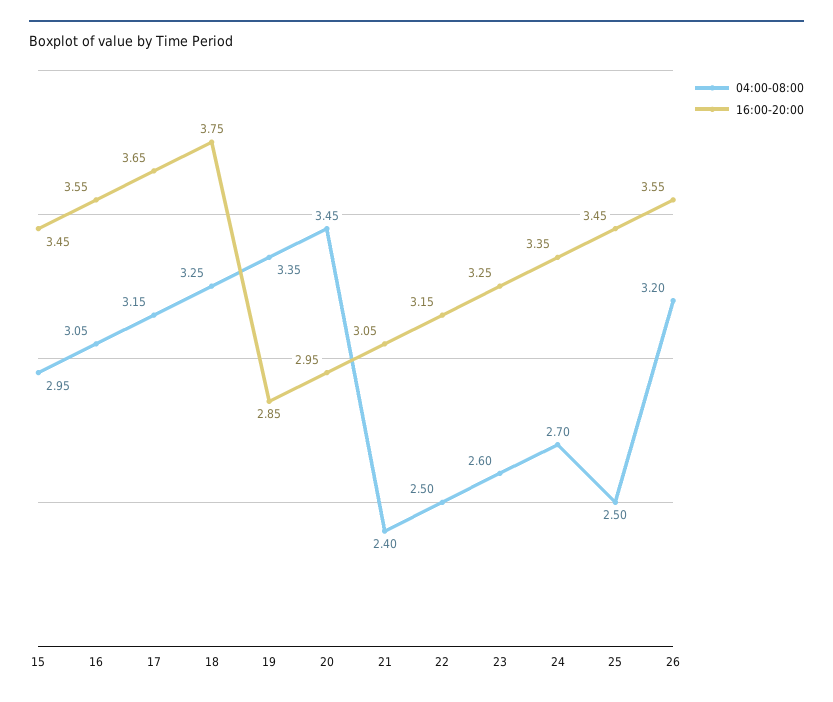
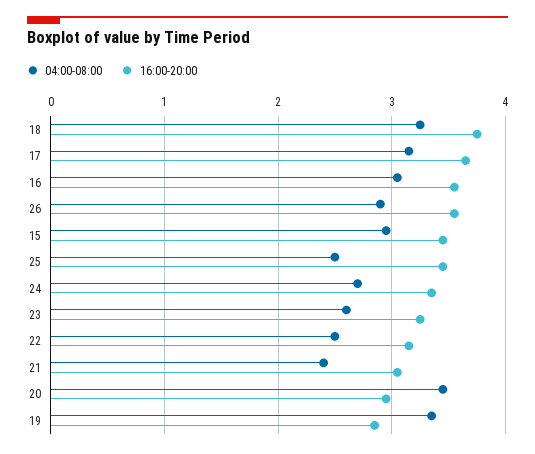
04:00-08:00, 26: 3.2 -> 2.9

